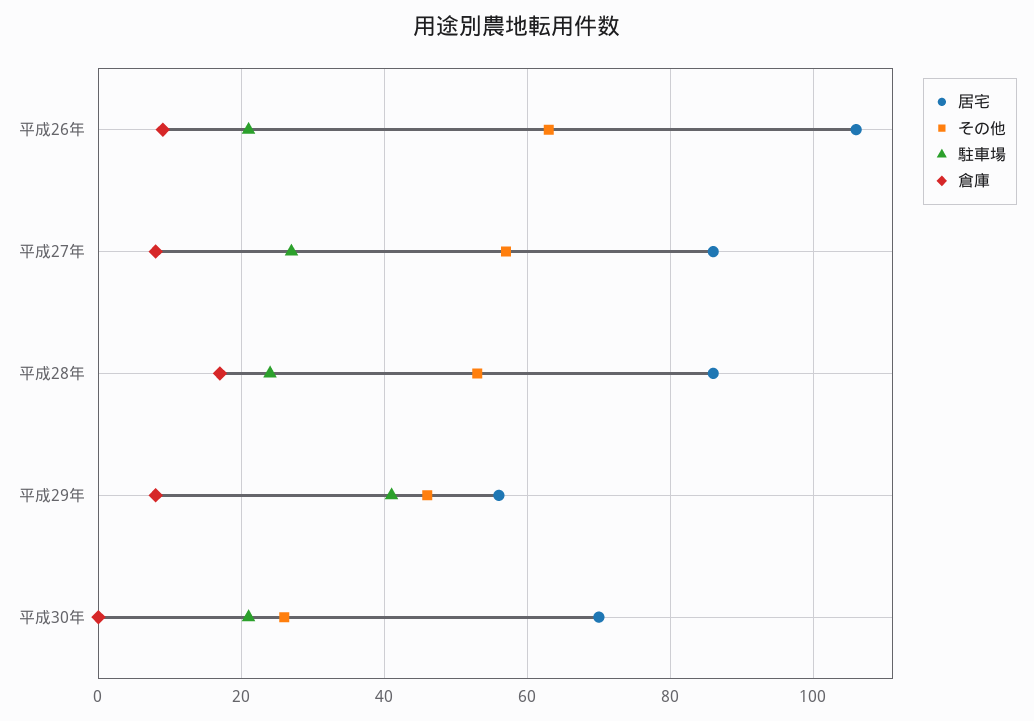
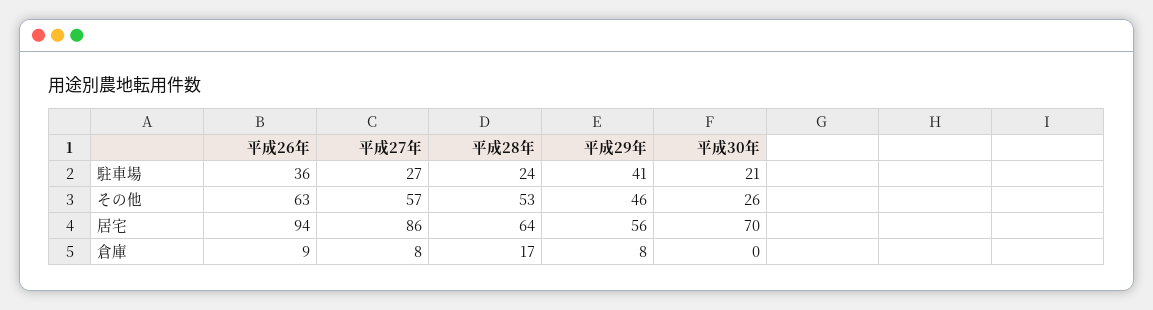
居宅, 平成26年: 105 -> 94
駐車場, 平成26年: 20 -> 36
居宅, 平成28年: 85 -> 64

